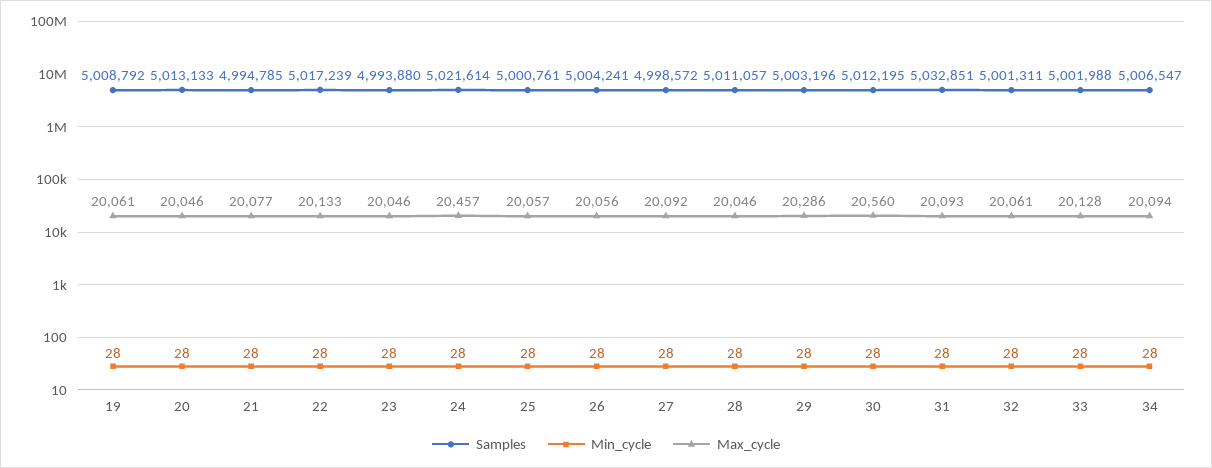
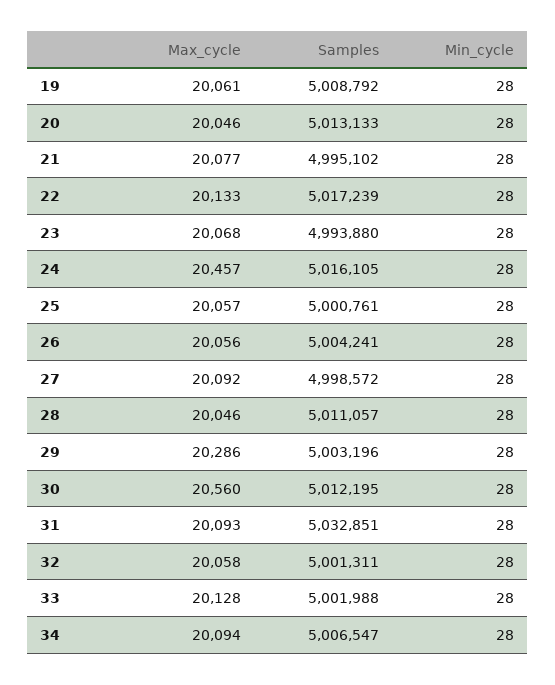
Samples, 21: 4994785 -> 4995102
Max_cycle, 23: 20046 -> 20068
Samples, 24: 5021614 -> 5016105
Max_cycle, 32: 20061 -> 20058

